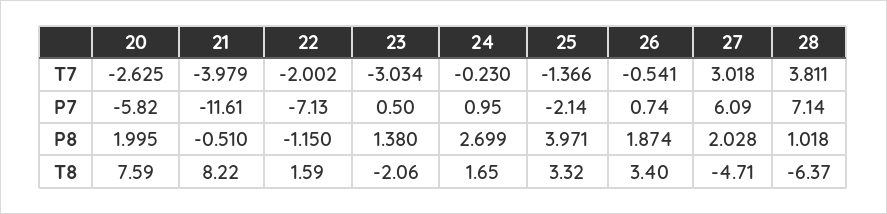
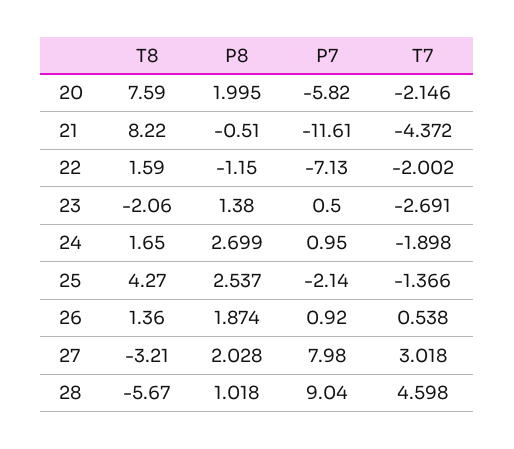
20, T7: -2.625 -> -2.146
21, T7: -3.979 -> -4.372
23, T7: -3.034 -> -2.691
24, T7: -0.23 -> -1.898
26, T7: -0.541 -> 0.538
28, T7: 3.811 -> 4.598
26, P7: 0.74 -> 0.92
27, P7: 6.09 -> 7.98
28, P7: 7.14 -> 9.04
25, P8: 3.971 -> 2.537
25, T8: 3.32 -> 4.27
26, T8: 3.4 -> 1.36
27, T8: -4.71 -> -3.21
28, T8: -6.37 -> -5.67

